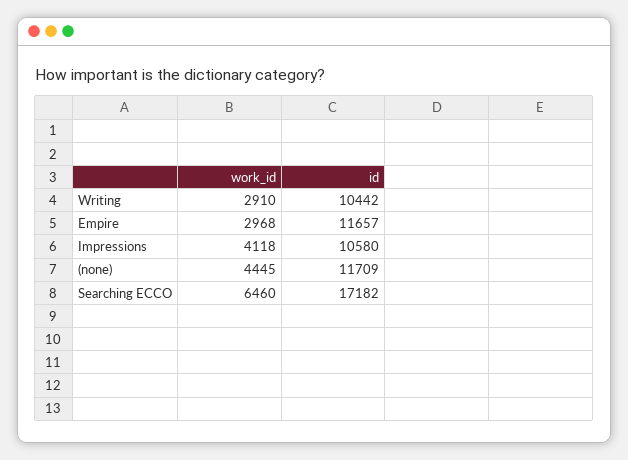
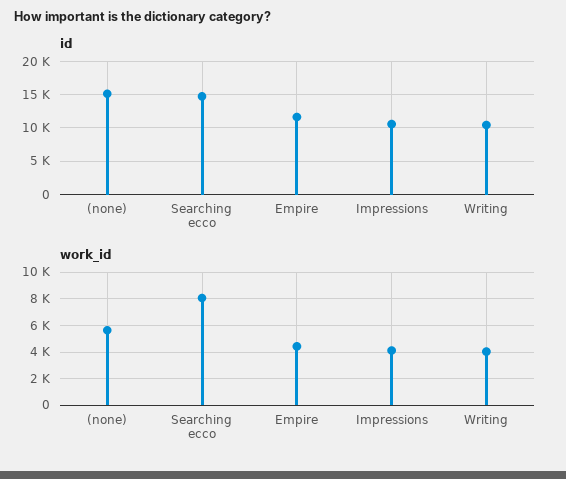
work_id, Writing: 2910 -> 4000
work_id, Empire: 2968 -> 4500
work_id, (none): 4445 -> 5500
id, (none): 11709 -> 15000
work_id, Searching ECCO: 6460 -> 8000
id, Searching ECCO: 17182 -> 15000

